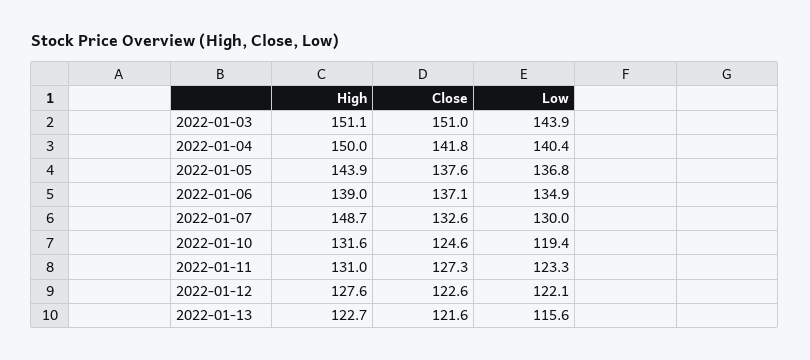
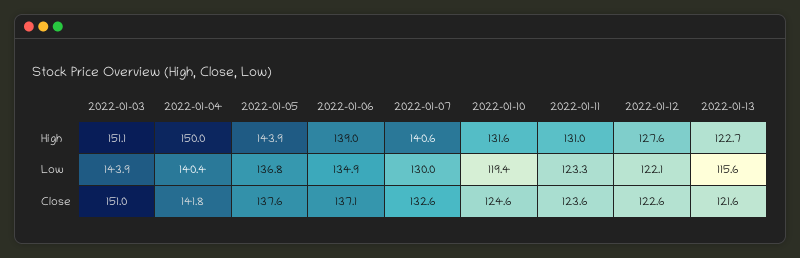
High, 2022-01-07: 148.7 -> 140.6
Close, 2022-01-11: 127.3 -> 123.6

